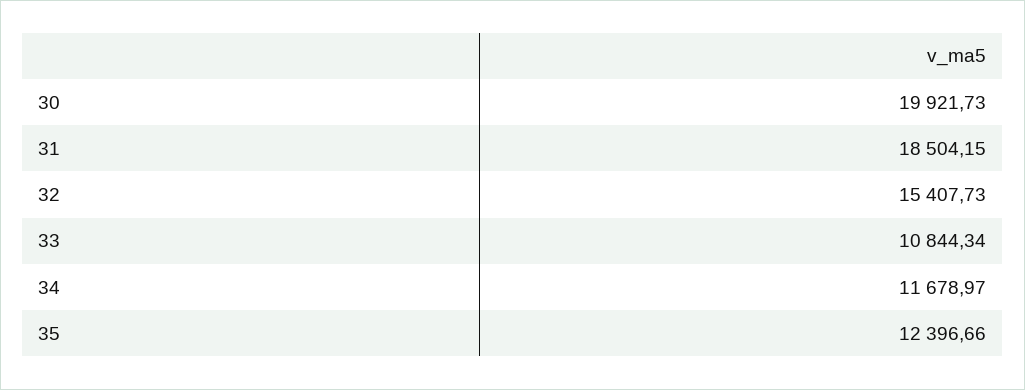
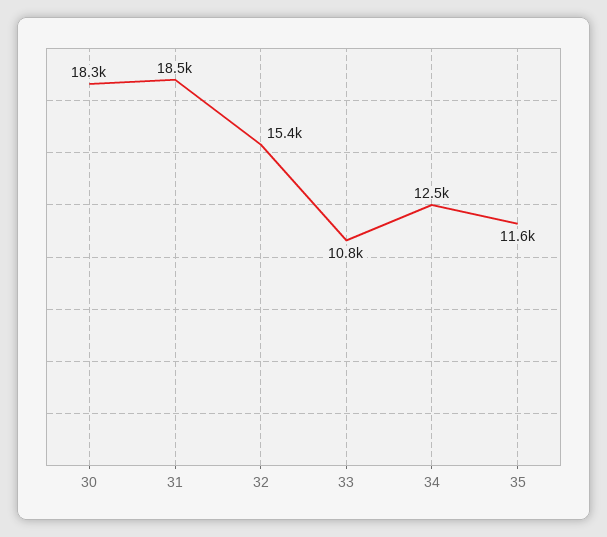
30: 19921.73 -> 18300
34: 11678.97 -> 12500
35: 12396.66 -> 11600

